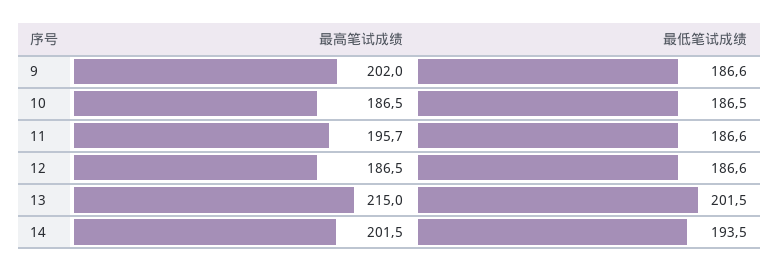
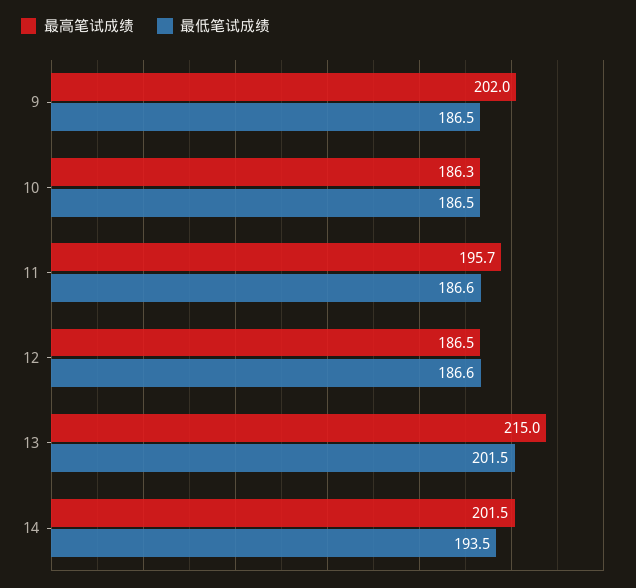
最低笔试成绩, 9: 186.6 -> 186.5
最高笔试成绩, 10: 186.5 -> 186.3

